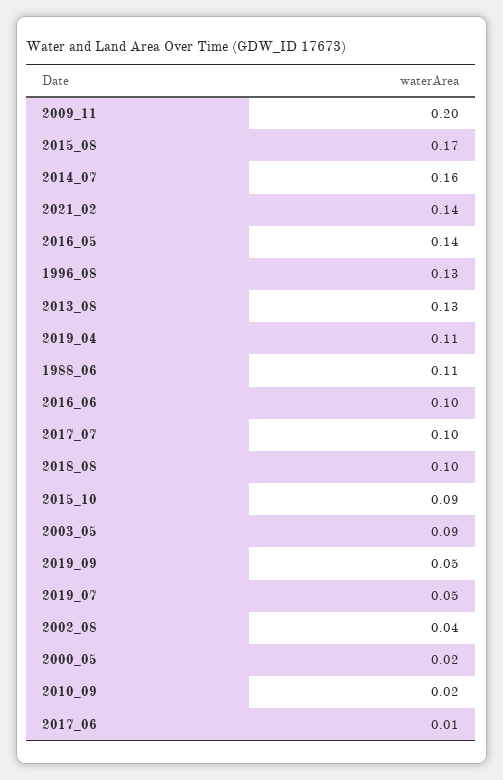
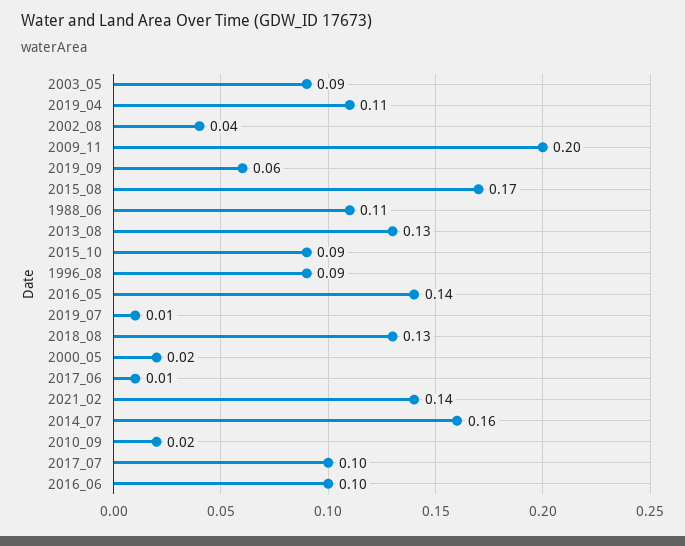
1996_08: 0.13 -> 0.09
2018_08: 0.1 -> 0.13
2019_09: 0.05 -> 0.06
2019_07: 0.05 -> 0.01

